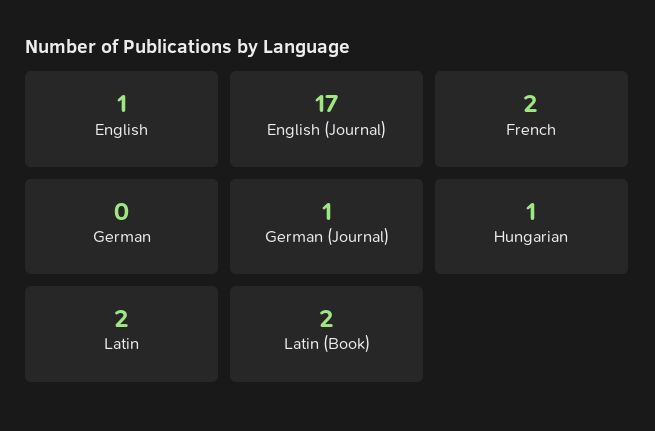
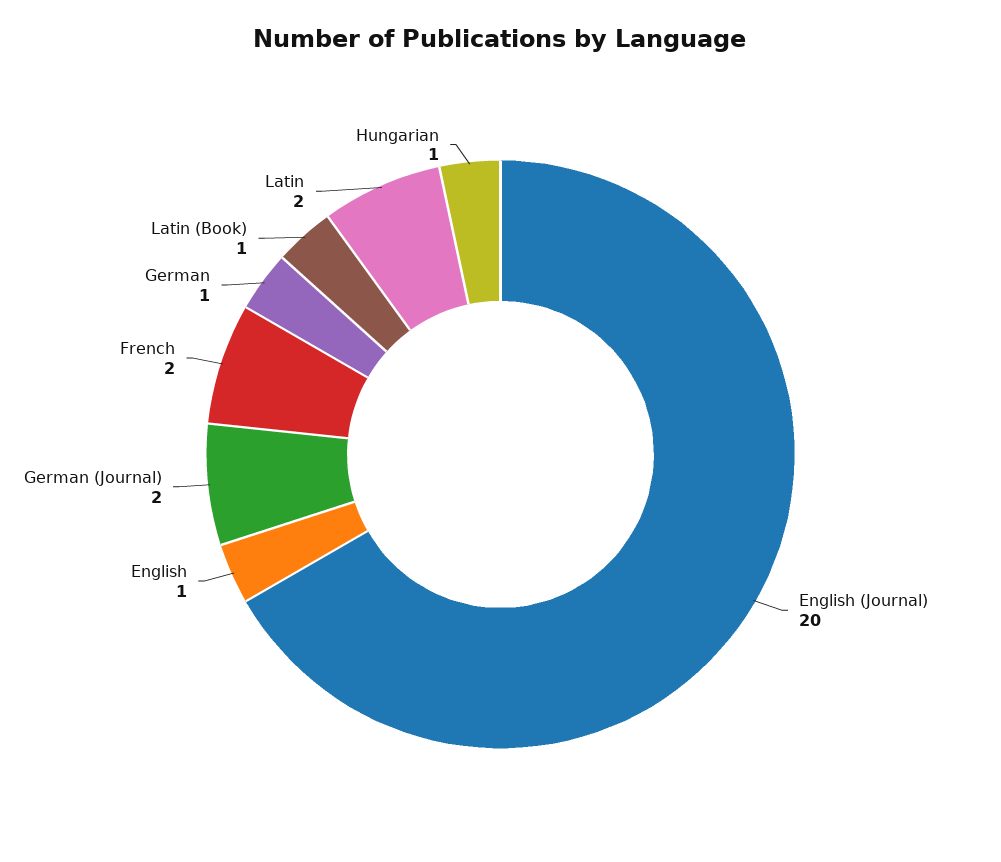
English (Journal): 17 -> 20
German: 0 -> 1
German (Journal): 1 -> 2
Latin (Book): 2 -> 1

